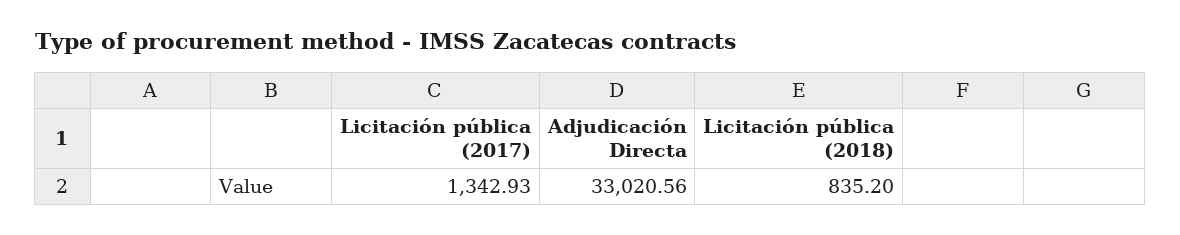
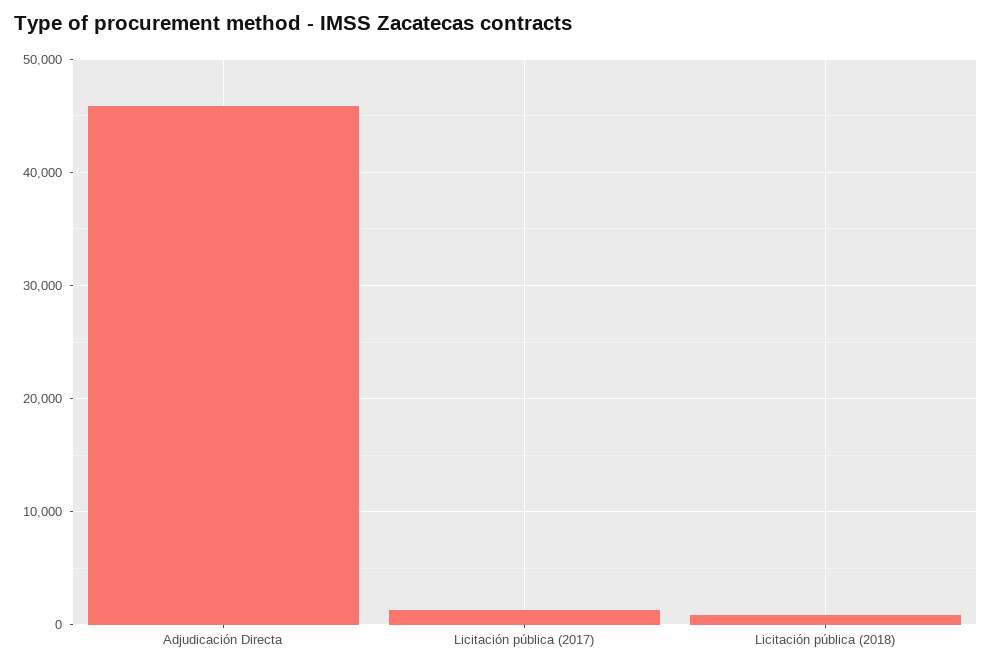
Adjudicación Directa: 33020.56 -> 46000

